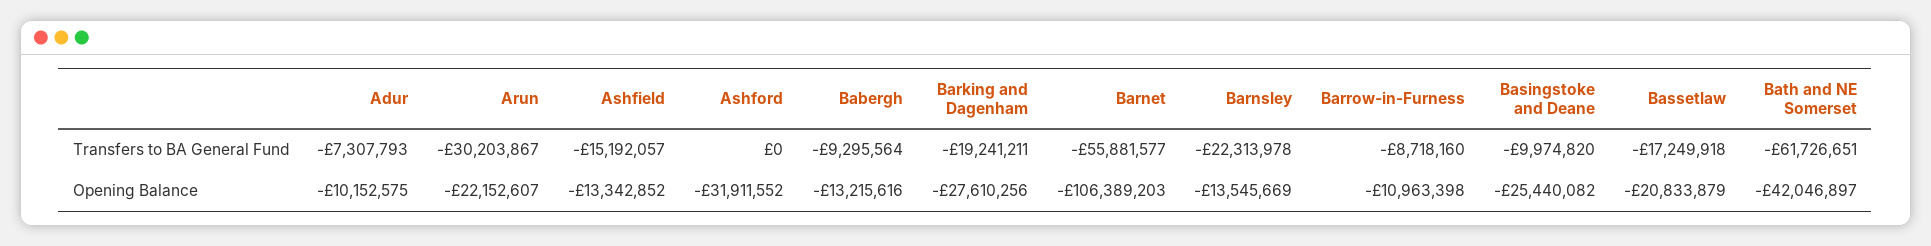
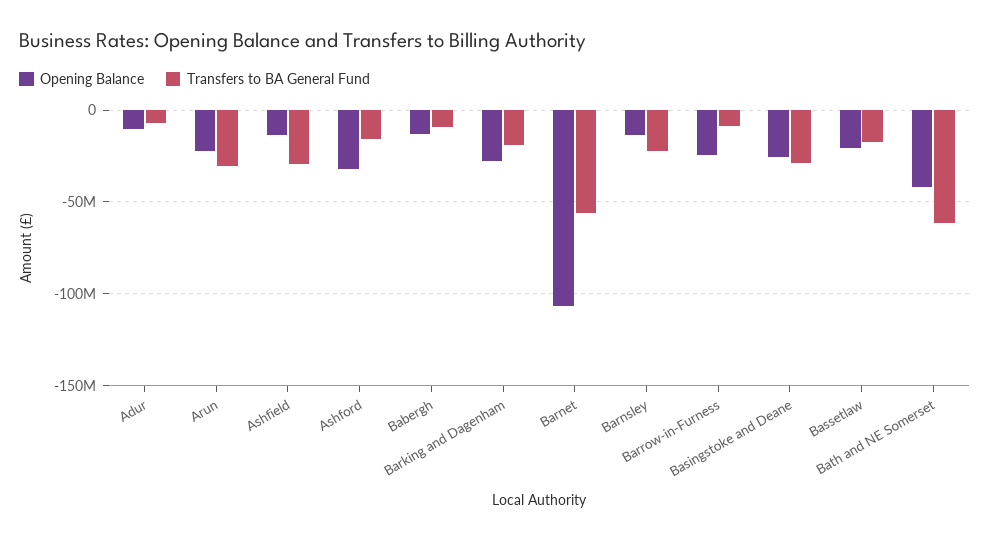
Transfers to BA General Fund, Ashfield: -15192057 -> -30000000
Transfers to BA General Fund, Ashford: 0 -> -15000000
Transfers to BA General Fund, Basingstoke and Deane: -9974820 -> -30000000
Opening Balance, Barrow-in-Furness: -10963398 -> -25000000

